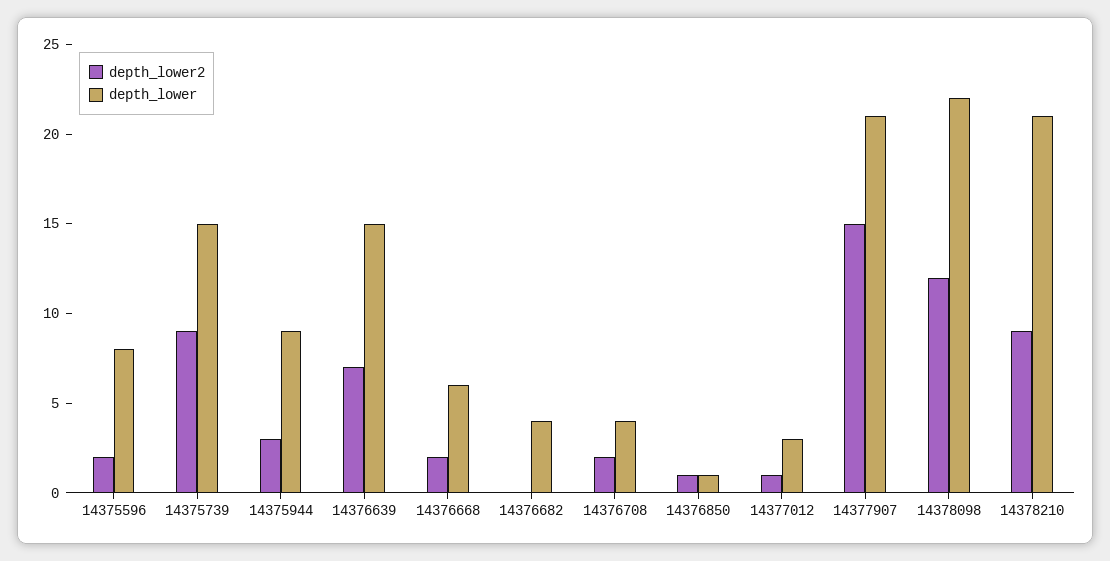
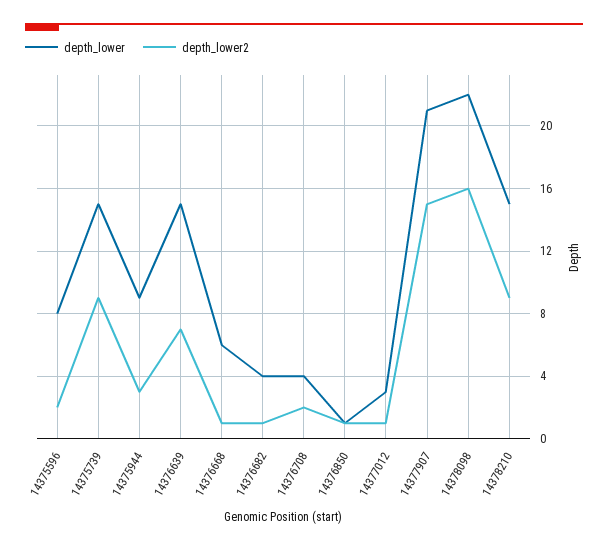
depth_lower2, 14376668: 2 -> 1
depth_lower2, 14376682: 0 -> 1
depth_lower2, 14378098: 12 -> 16
depth_lower, 14378210: 21 -> 15

